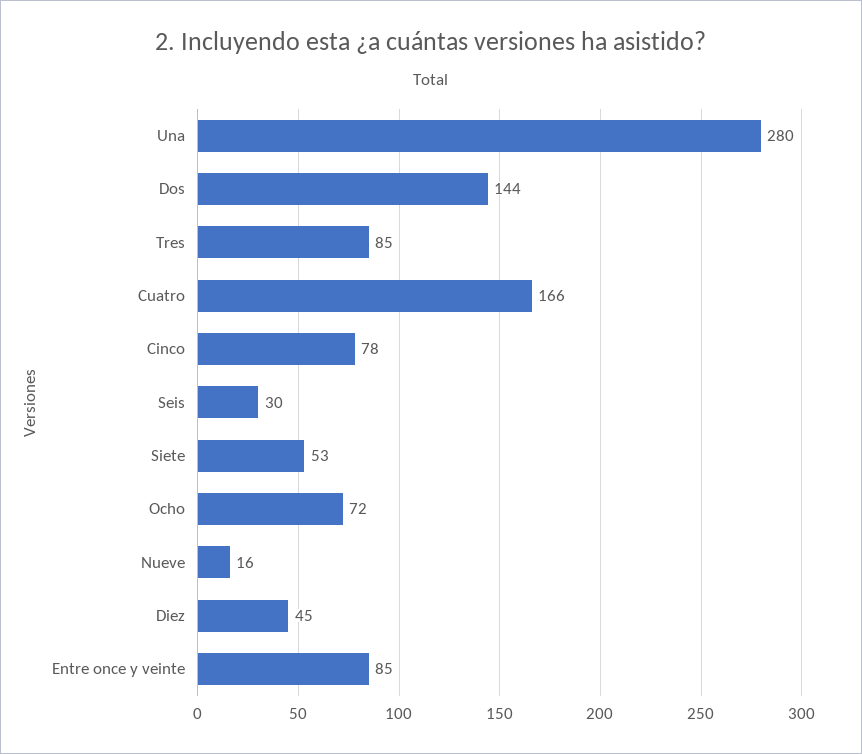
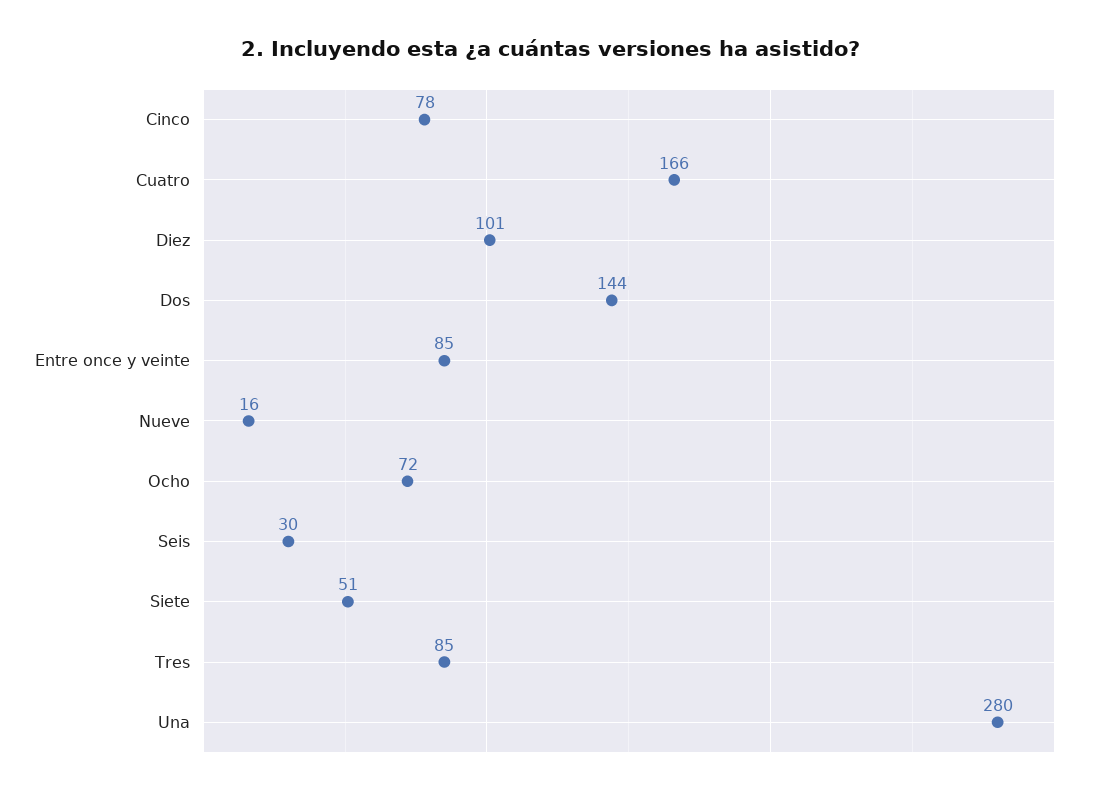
Siete: 53 -> 51
Diez: 45 -> 101

